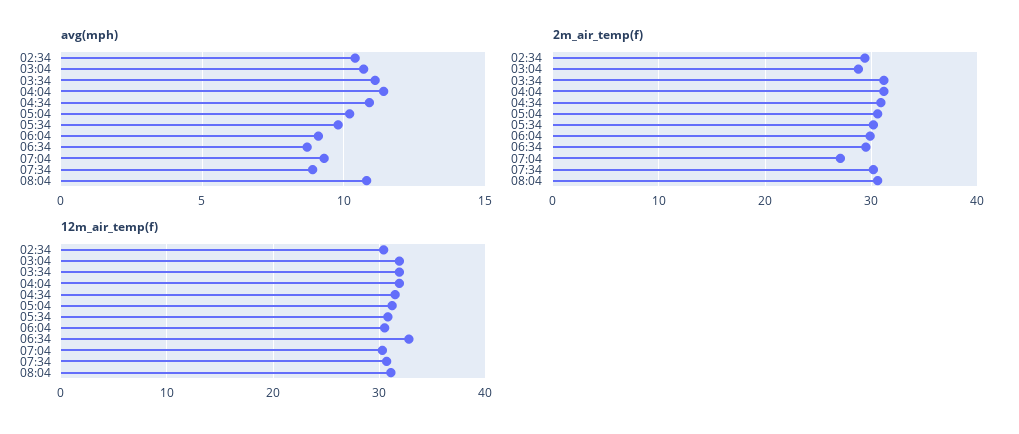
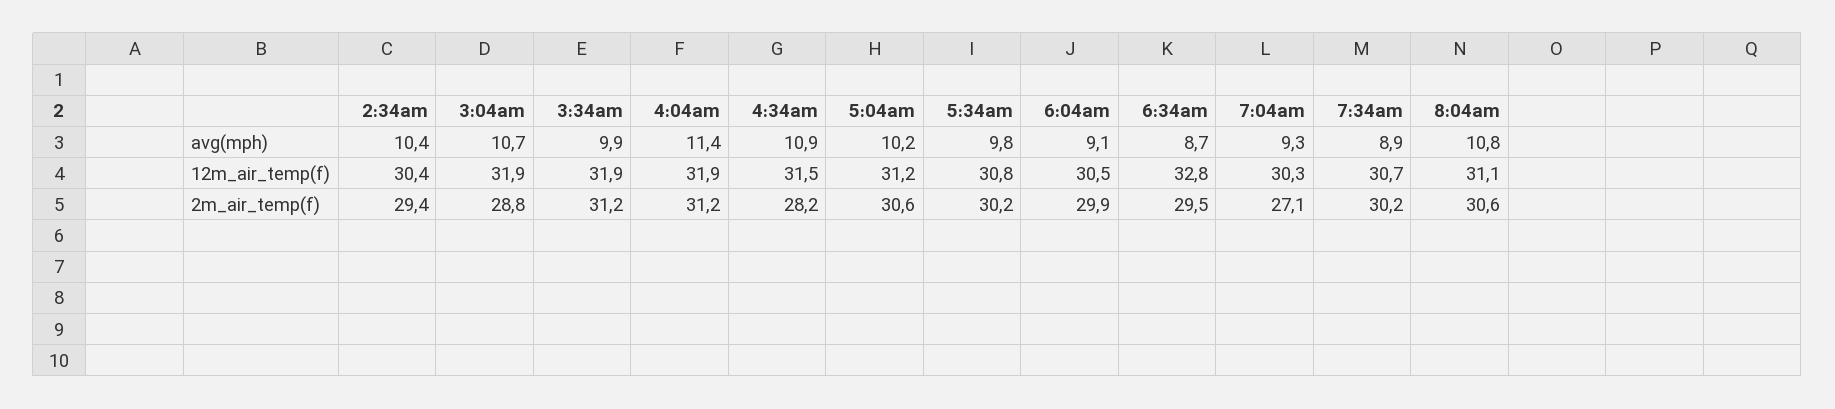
avg(mph), 03:34: 11 -> 9.9
2m_air_temp(f), 04:34: 31 -> 28.2

